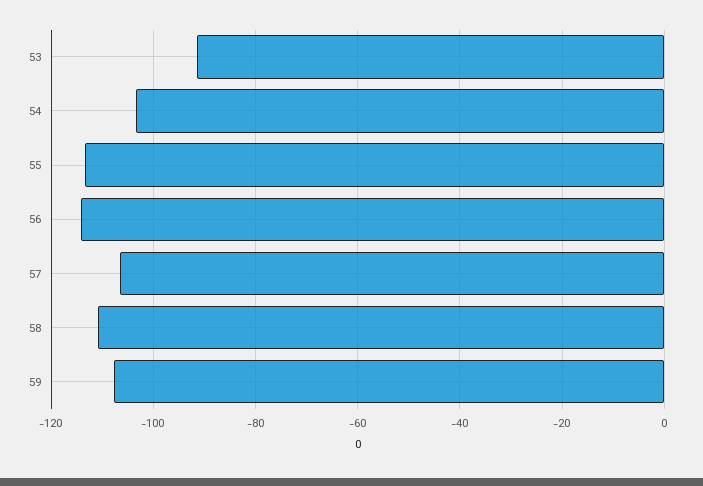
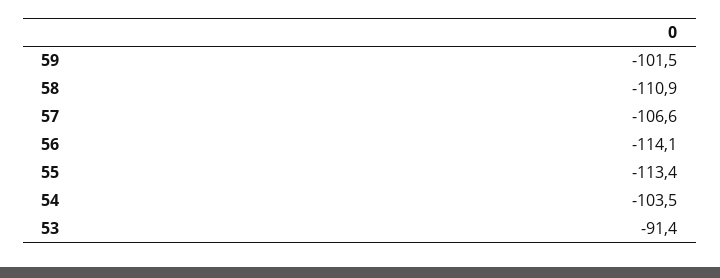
59: -108 -> -101.5

